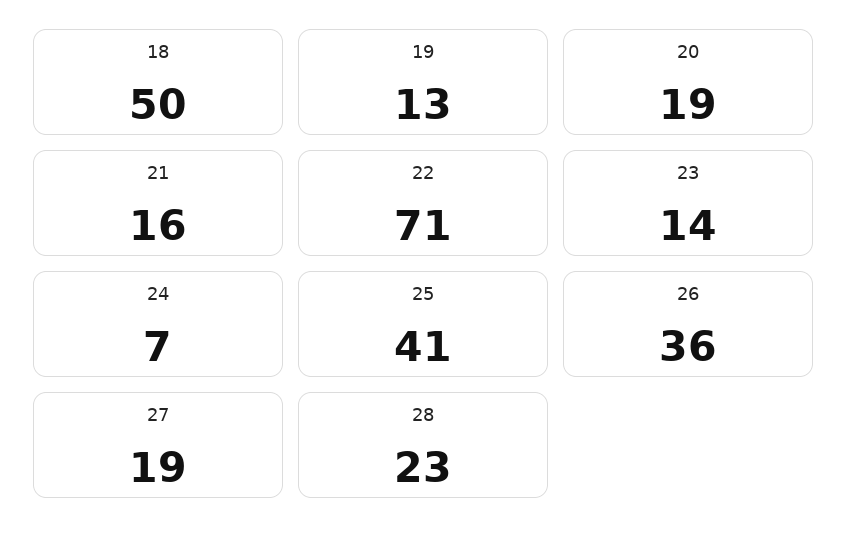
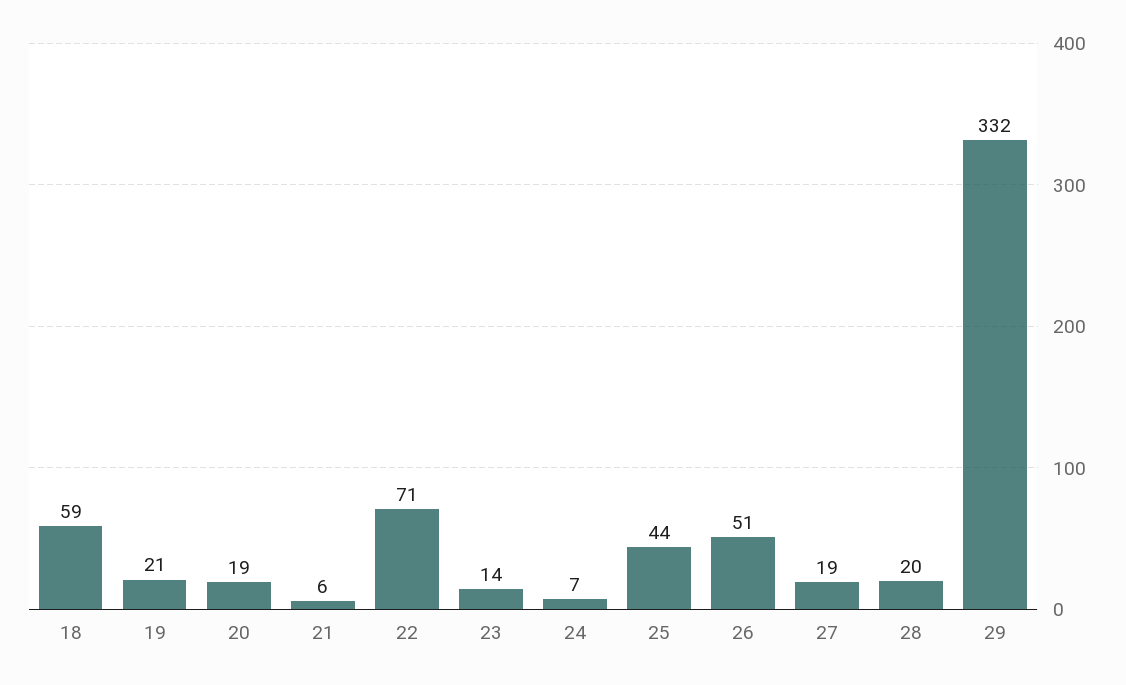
18: 50 -> 59
19: 13 -> 21
21: 16 -> 6
25: 41 -> 44
26: 36 -> 51
28: 23 -> 20
29: none -> 332

